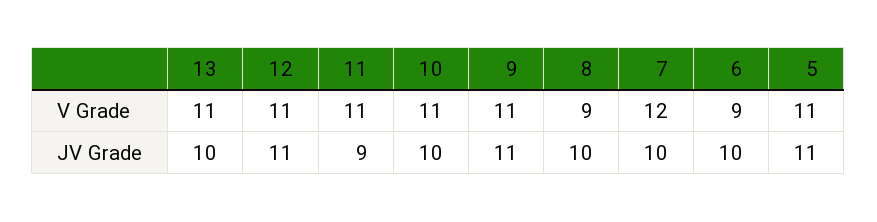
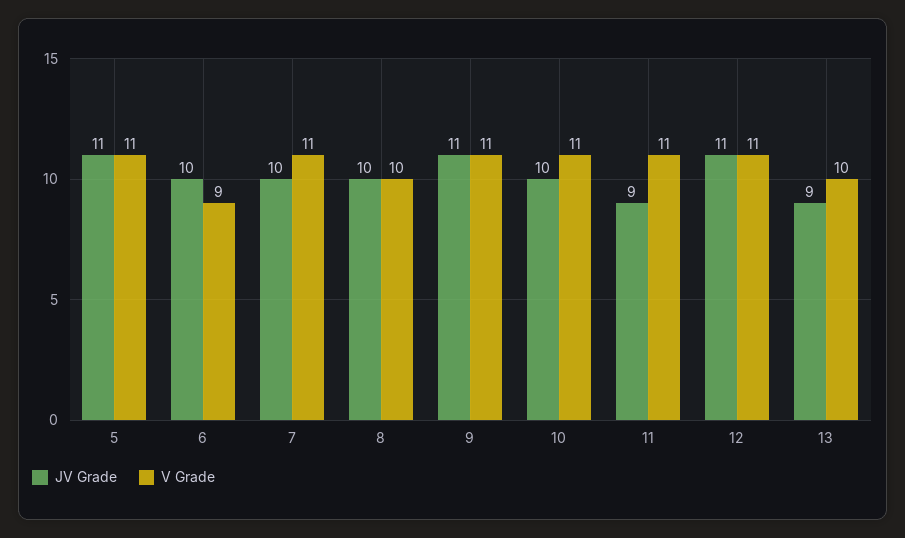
V Grade, 13: 11 -> 10
V Grade, 8: 9 -> 10
V Grade, 7: 12 -> 11
JV Grade, 13: 10 -> 9

